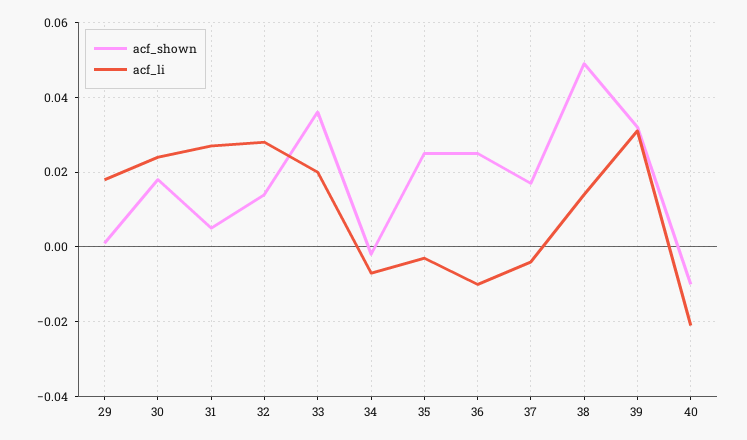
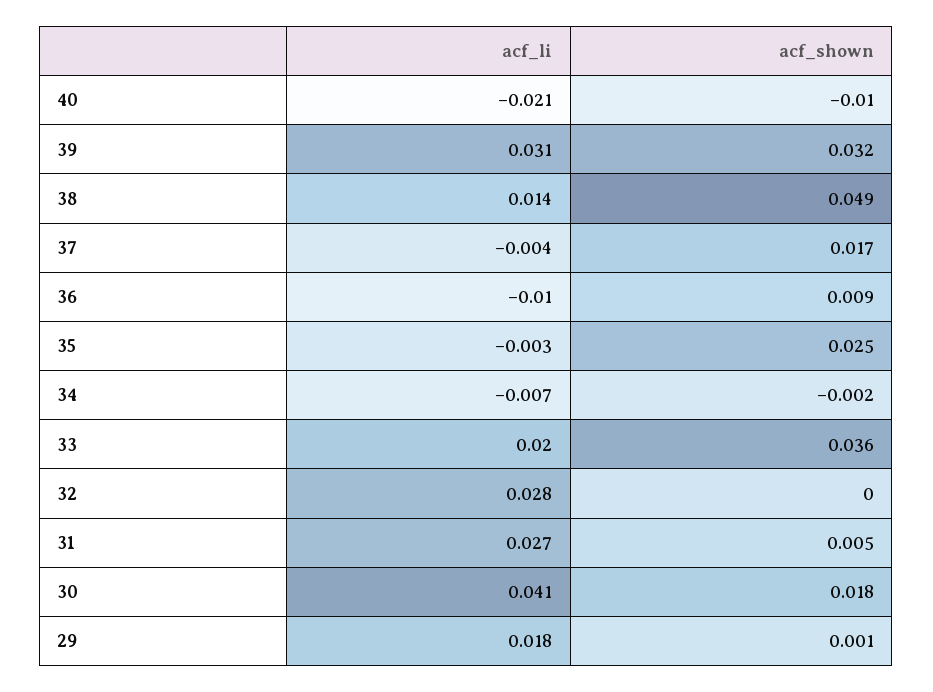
acf_li, 30: 0.025 -> 0.041
acf_shown, 32: 0.015 -> 0
acf_shown, 36: 0.025 -> 0.009

